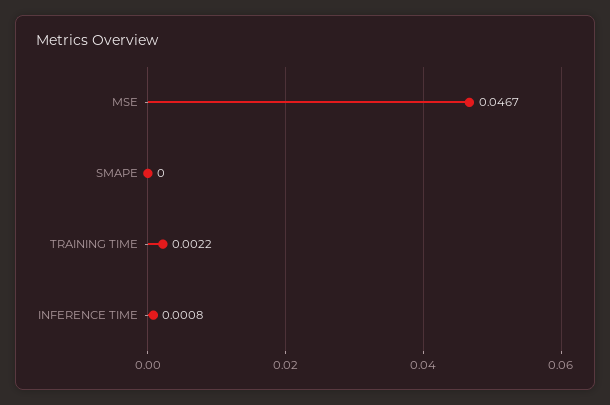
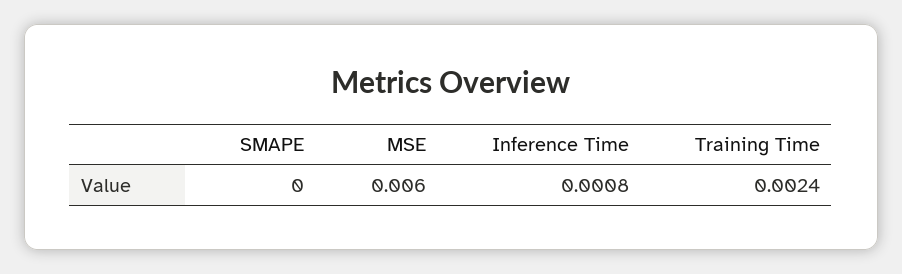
MSE: 0.0467 -> 0.006
TRAINING TIME: 0.0022 -> 0.0024

